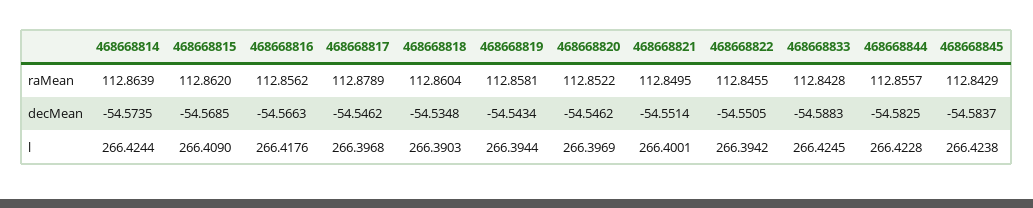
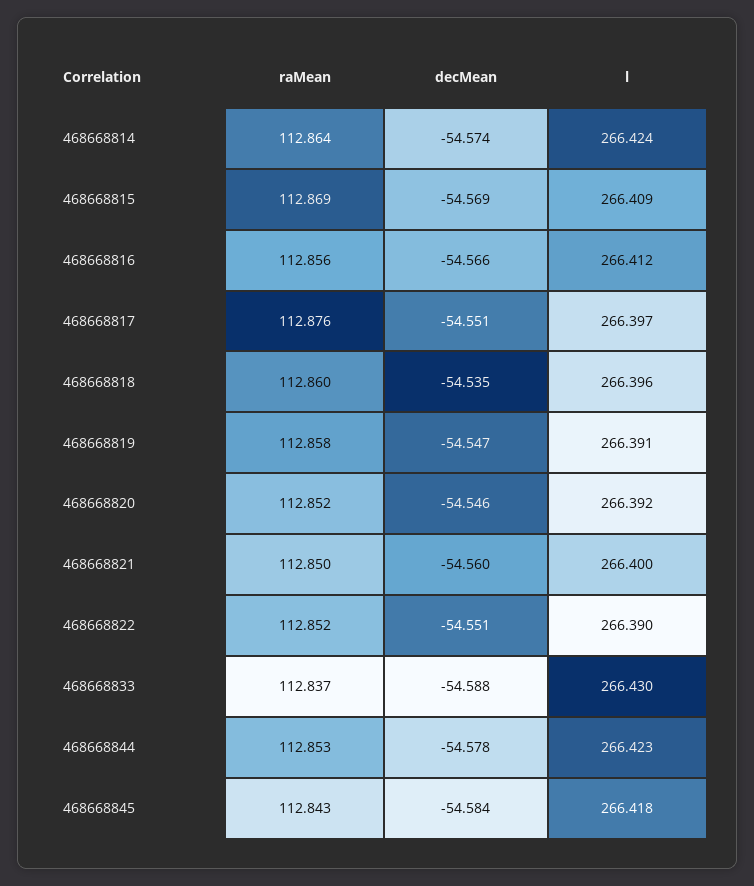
468668815, raMean: 112.862 -> 112.869
468668817, raMean: 112.8789 -> 112.876
468668822, raMean: 112.8455 -> 112.852
468668833, raMean: 112.8428 -> 112.837
468668844, raMean: 112.8557 -> 112.853
468668817, decMean: -54.5462 -> -54.551
468668819, decMean: -54.5434 -> -54.547
468668821, decMean: -54.5514 -> -54.56
468668844, decMean: -54.5825 -> -54.578
468668816, l: 266.4176 -> 266.412
468668818, l: 266.3903 -> 266.396
468668819, l: 266.3944 -> 266.391
468668820, l: 266.3969 -> 266.392
468668822, l: 266.3942 -> 266.39
468668833, l: 266.4245 -> 266.43
468668845, l: 266.4238 -> 266.418

